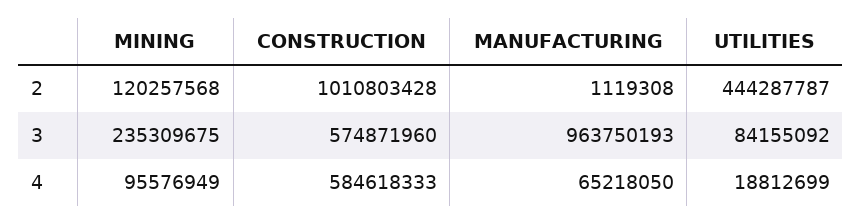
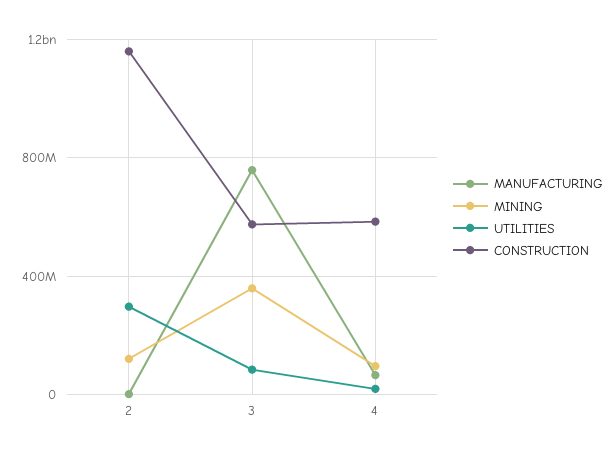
CONSTRUCTION, 2: 1010803428 -> 1150000000
UTILITIES, 2: 444287787 -> 300000000
MINING, 3: 235309675 -> 350000000
MANUFACTURING, 3: 963750193 -> 750000000

